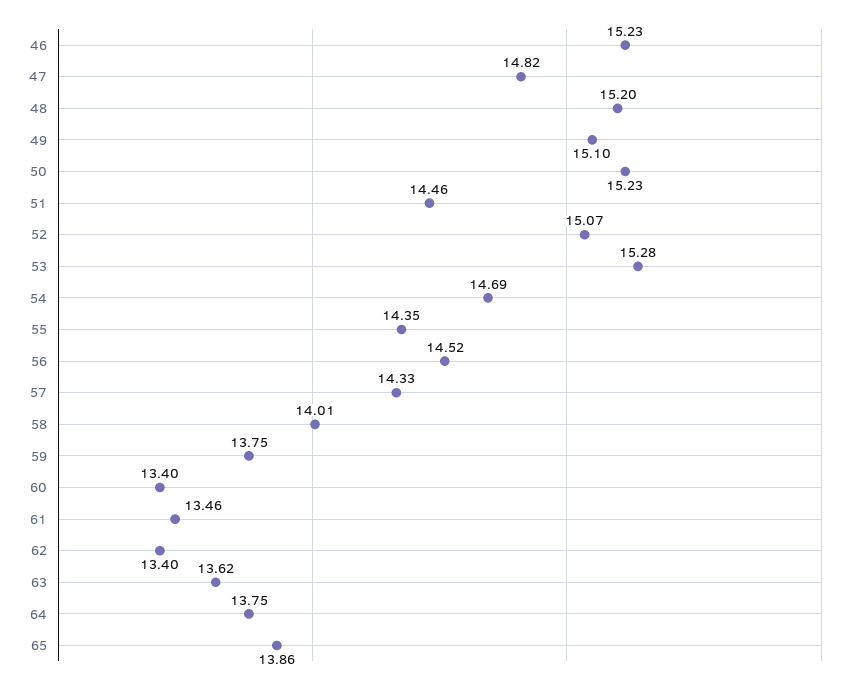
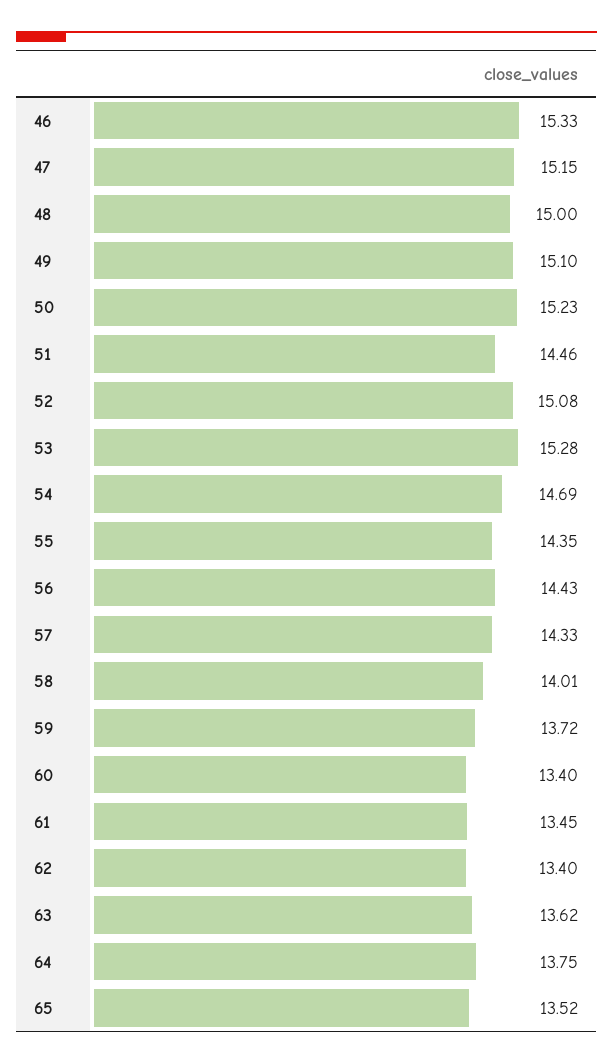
46: 15.23 -> 15.33
47: 14.82 -> 15.15
48: 15.2 -> 15
52: 15.07 -> 15.08
56: 14.52 -> 14.43
59: 13.75 -> 13.72
61: 13.46 -> 13.45
65: 13.86 -> 13.52

